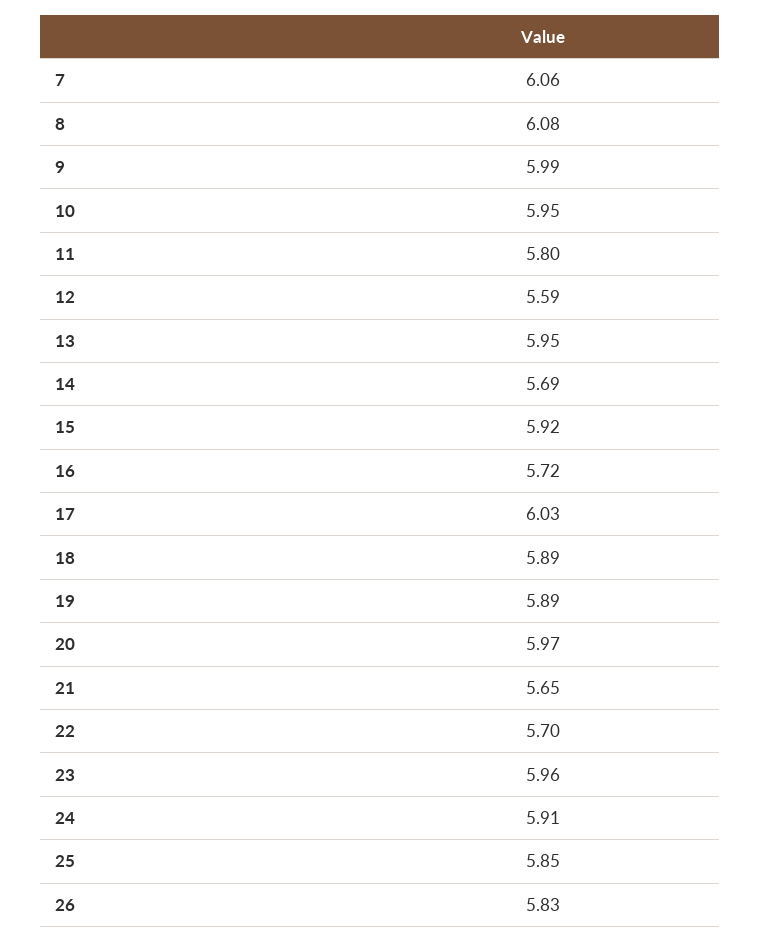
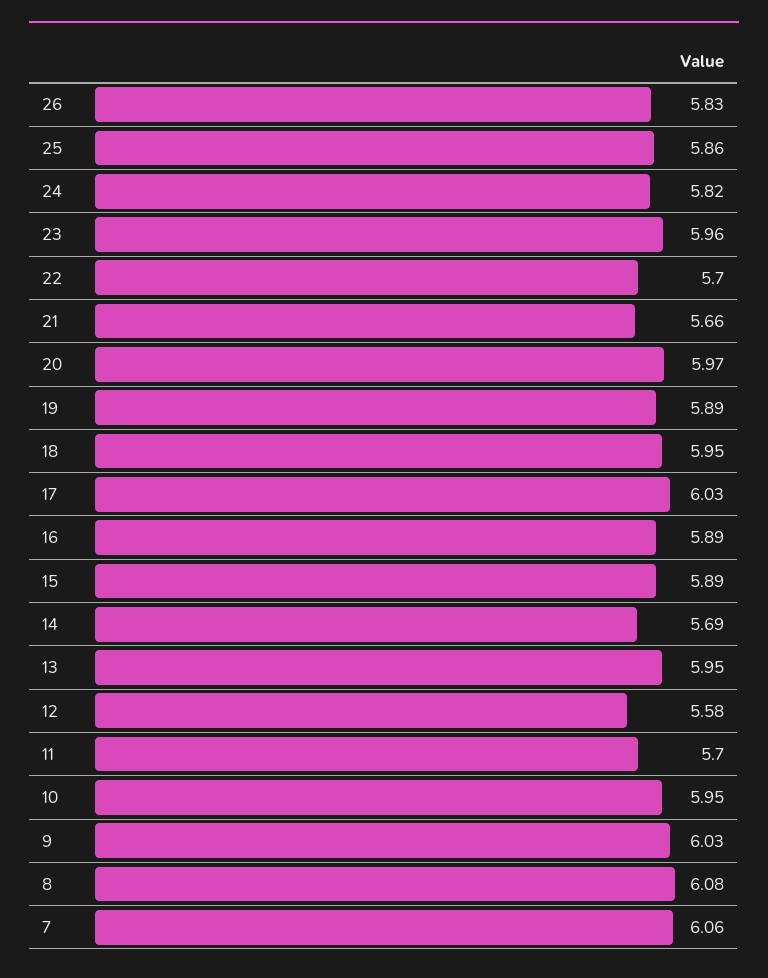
9: 5.99 -> 6.03
11: 5.8 -> 5.7
12: 5.59 -> 5.58
15: 5.92 -> 5.89
16: 5.72 -> 5.89
18: 5.89 -> 5.95
21: 5.65 -> 5.66
24: 5.91 -> 5.82
25: 5.85 -> 5.86

